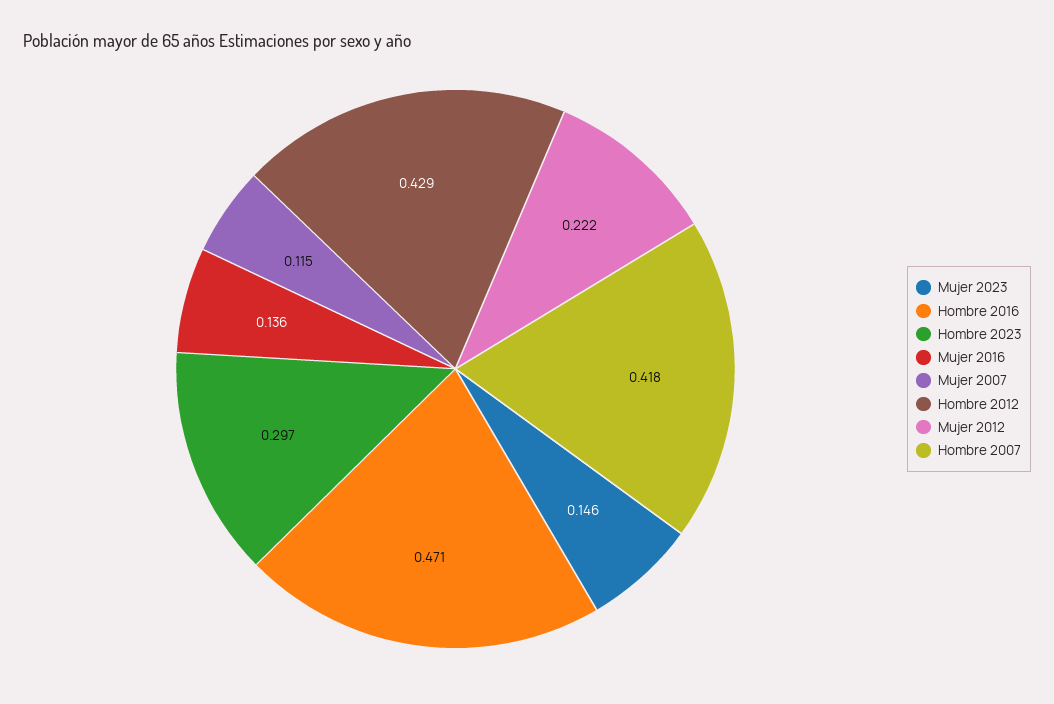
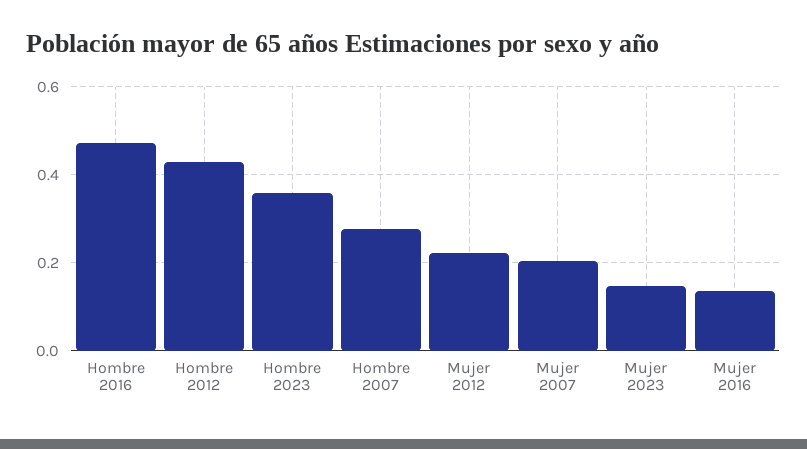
Hombre 2023: 0.297 -> 0.36
Mujer 2007: 0.115 -> 0.2
Hombre 2007: 0.418 -> 0.28

